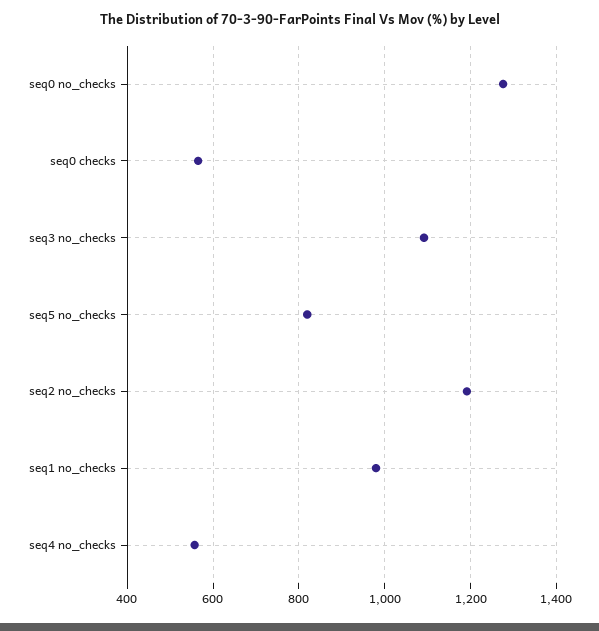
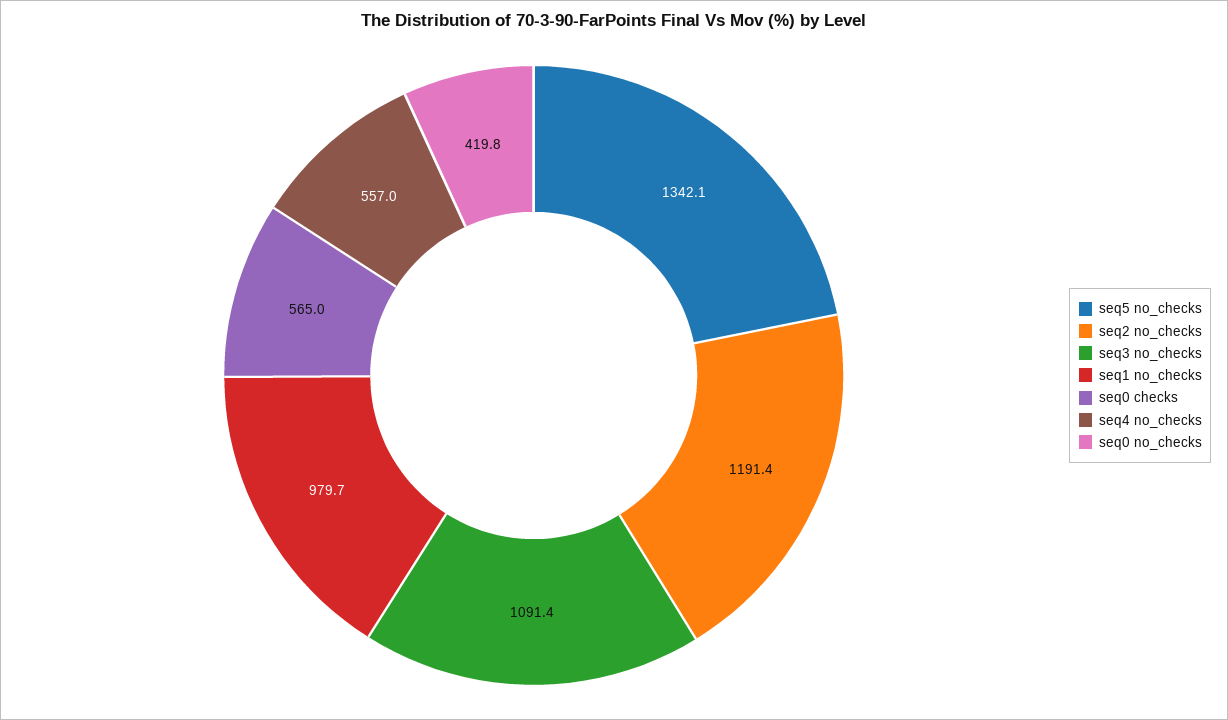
seq0 no_checks: 1280 -> 419.8
seq5 no_checks: 820 -> 1342.1

